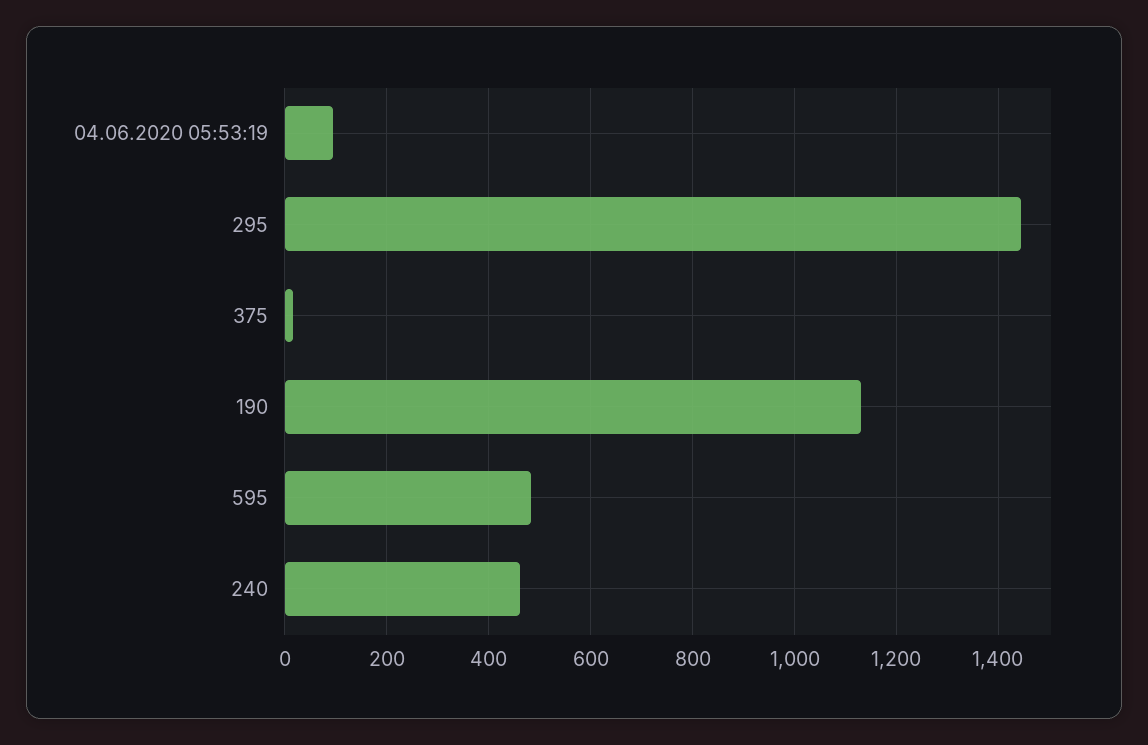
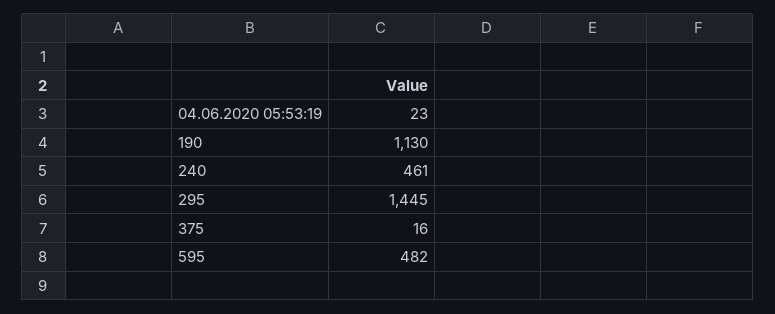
04.06.2020 05:53:19: 100 -> 23

